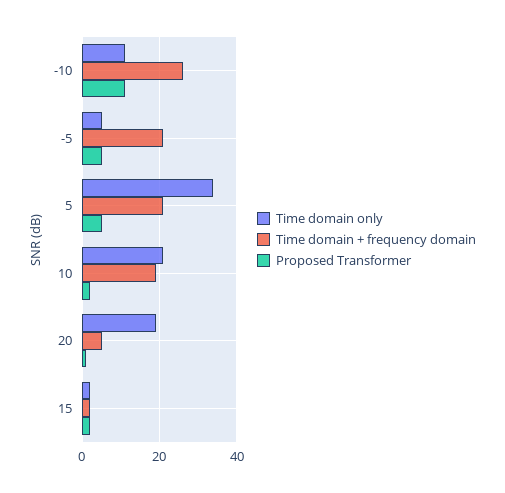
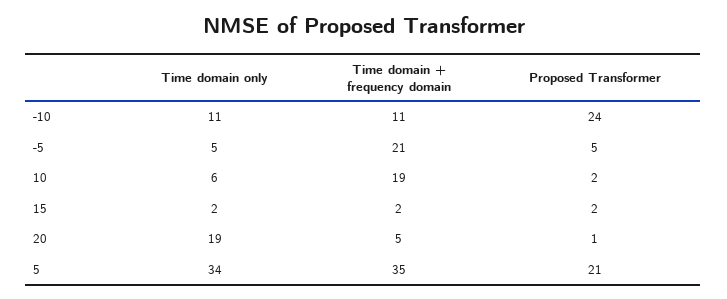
Time domain + frequency domain, -10: 25 -> 11
Proposed Transformer, -10: 10 -> 24
Time domain + frequency domain, 5: 20 -> 35
Proposed Transformer, 5: 5 -> 21
Time domain only, 10: 20 -> 6

